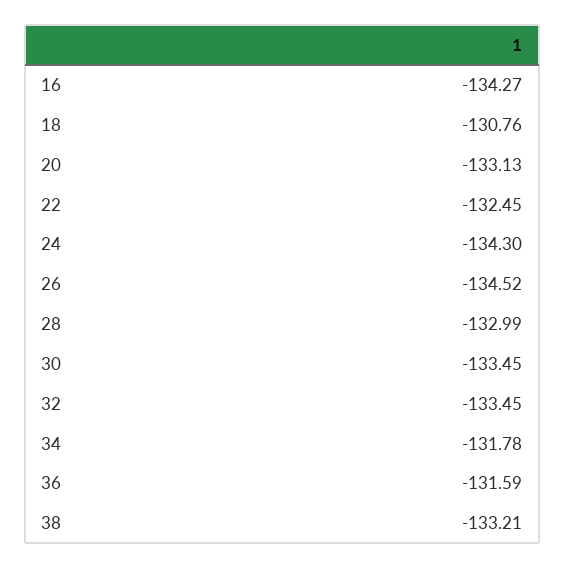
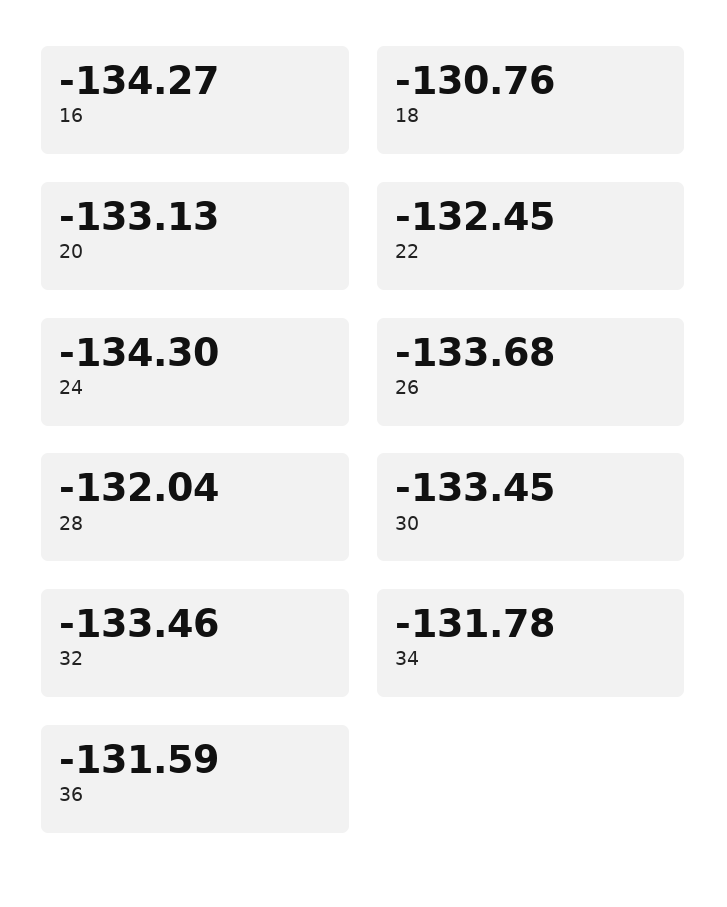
26: -134.52 -> -133.68
28: -132.99 -> -132.04
32: -133.45 -> -133.46
38: -133.21 -> none

